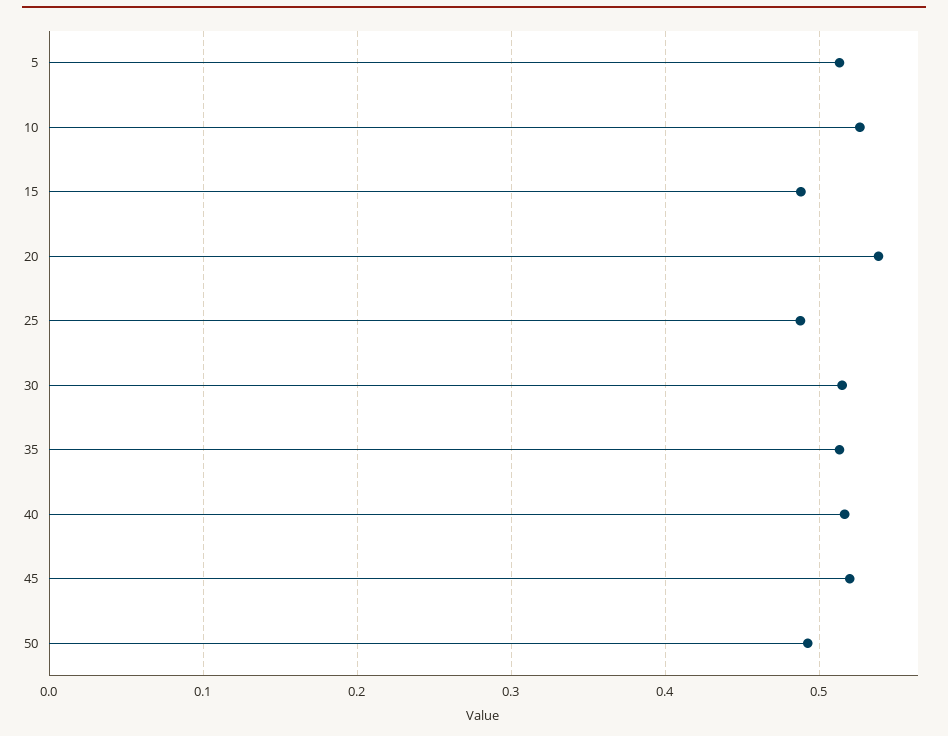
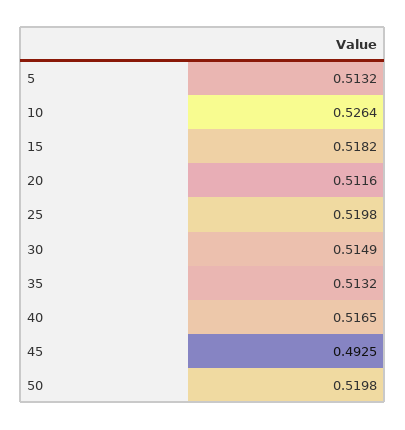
15: 0.49 -> 0.5182
20: 0.54 -> 0.5116
25: 0.49 -> 0.5198
45: 0.52 -> 0.4925
50: 0.49 -> 0.5198

